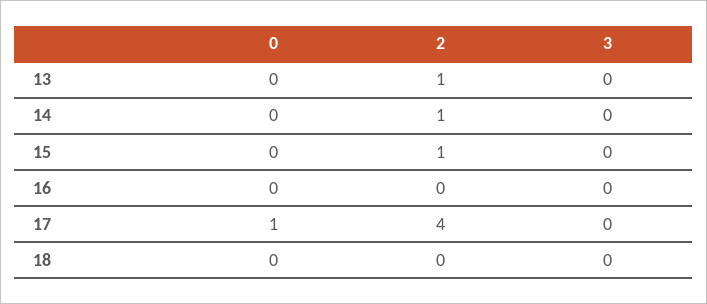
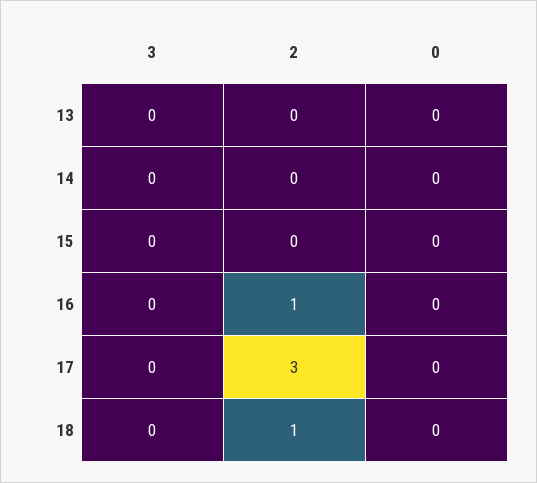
2, 13: 1 -> 0
2, 14: 1 -> 0
2, 15: 1 -> 0
2, 16: 0 -> 1
0, 17: 1 -> 0
2, 17: 4 -> 3
2, 18: 0 -> 1

